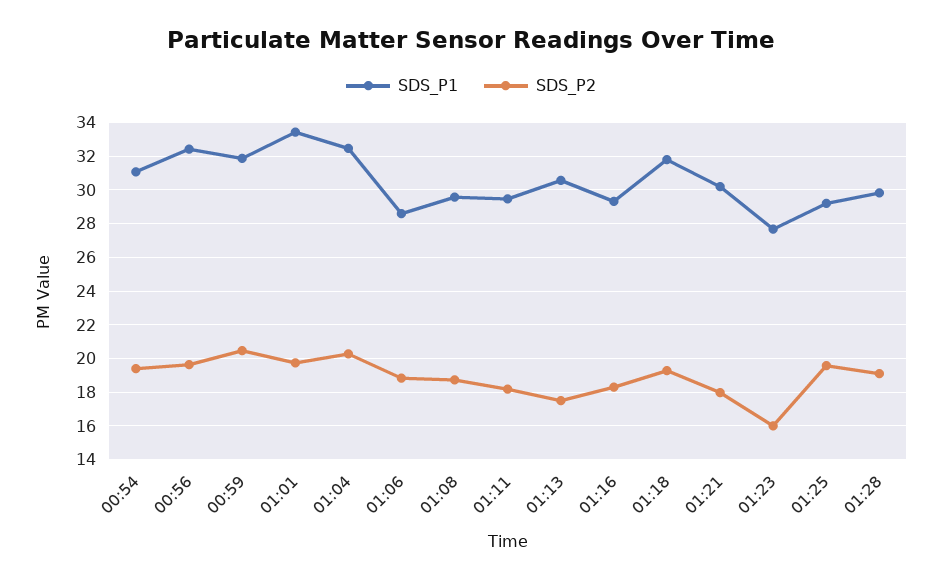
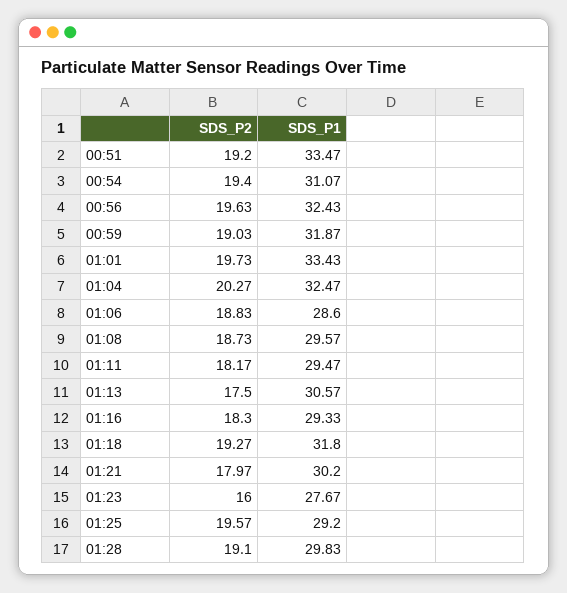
SDS_P2, 00:59: 20.5 -> 19.03
SDS_P2, 00:51: none -> 19.2
SDS_P1, 00:51: none -> 33.47

